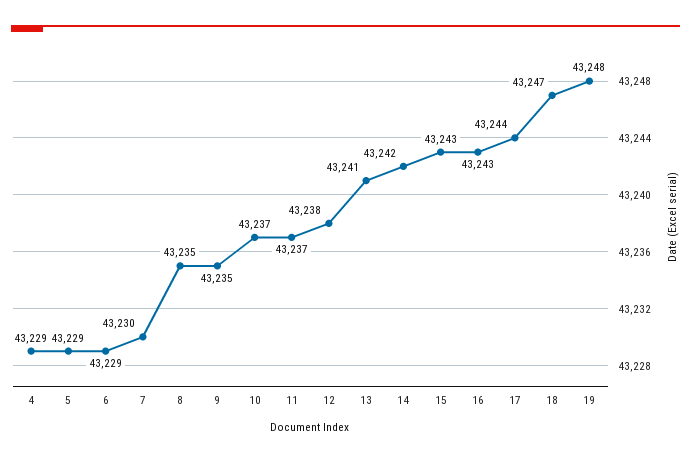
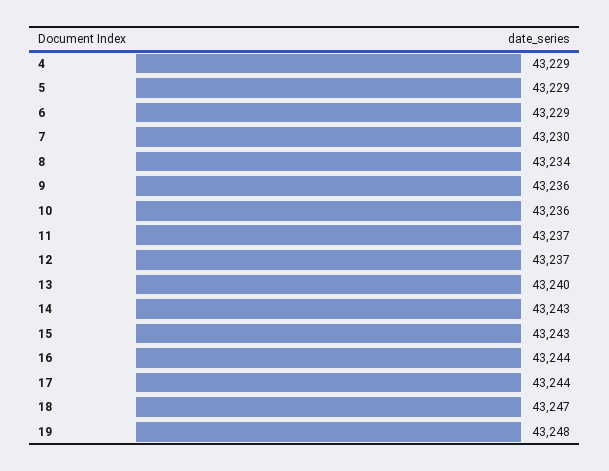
8: 43235 -> 43234
9: 43235 -> 43236
10: 43237 -> 43236
12: 43238 -> 43237
13: 43241 -> 43240
14: 43242 -> 43243
16: 43243 -> 43244

